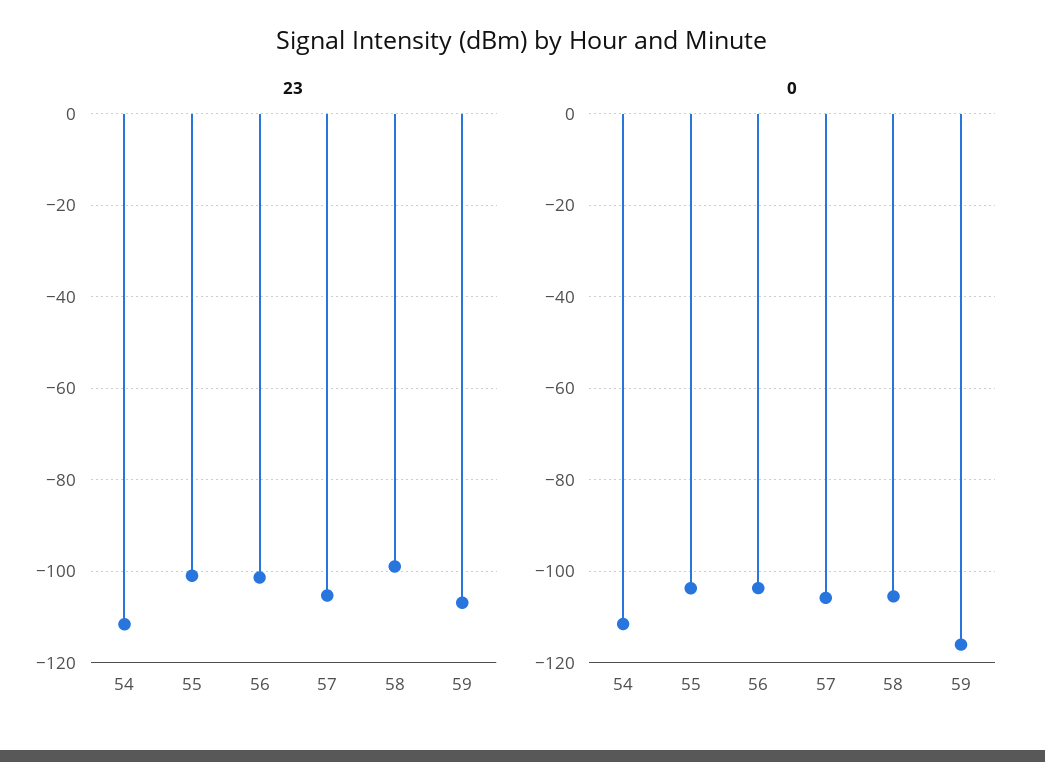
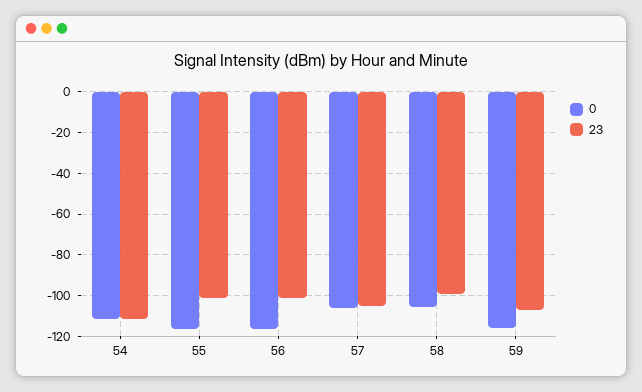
0, 55: -104 -> -115
0, 56: -104 -> -115

